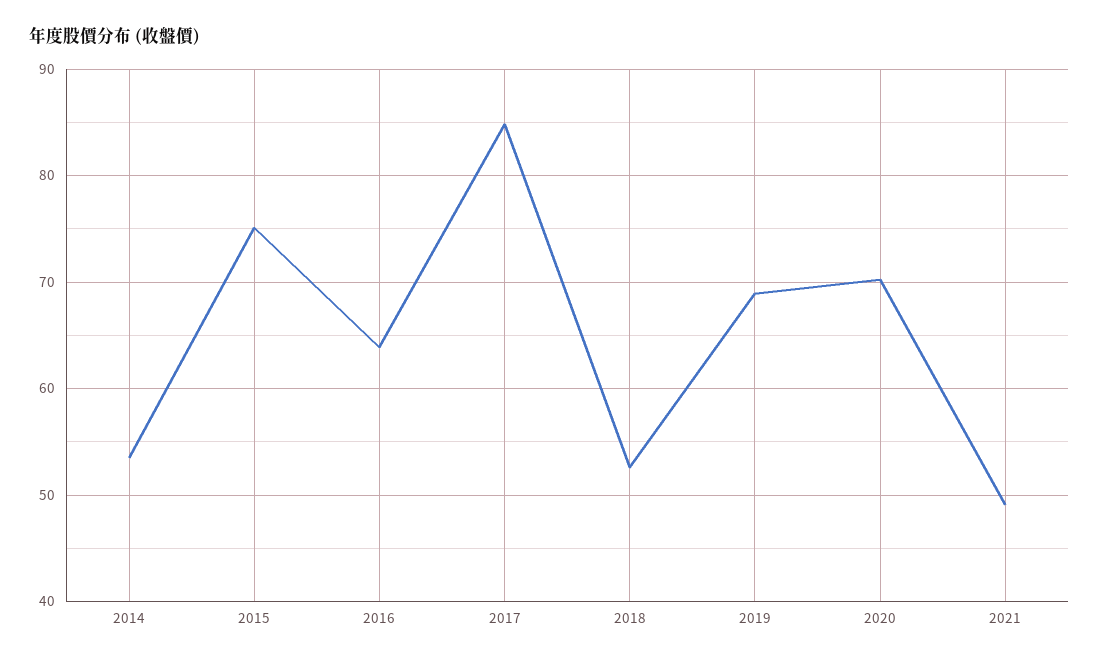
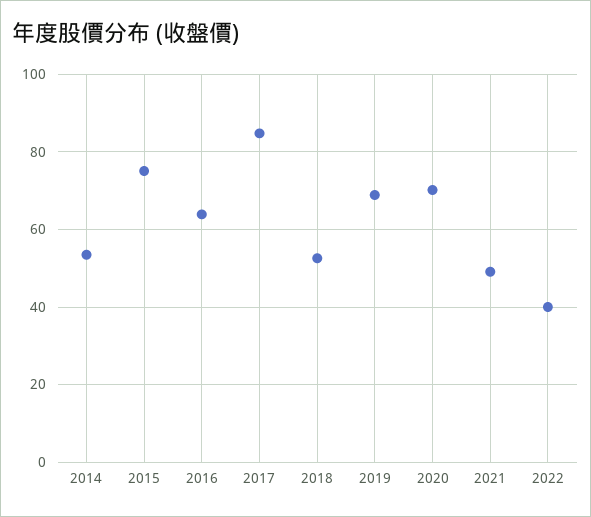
2022: none -> 40

